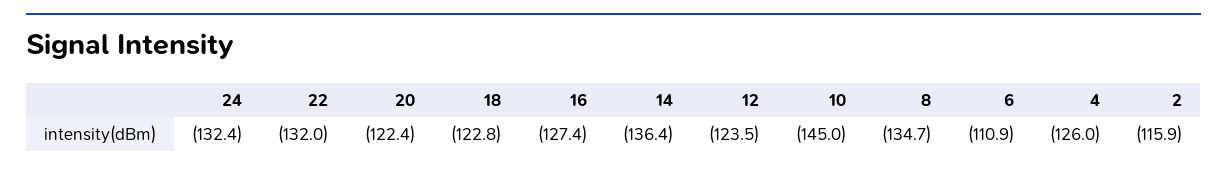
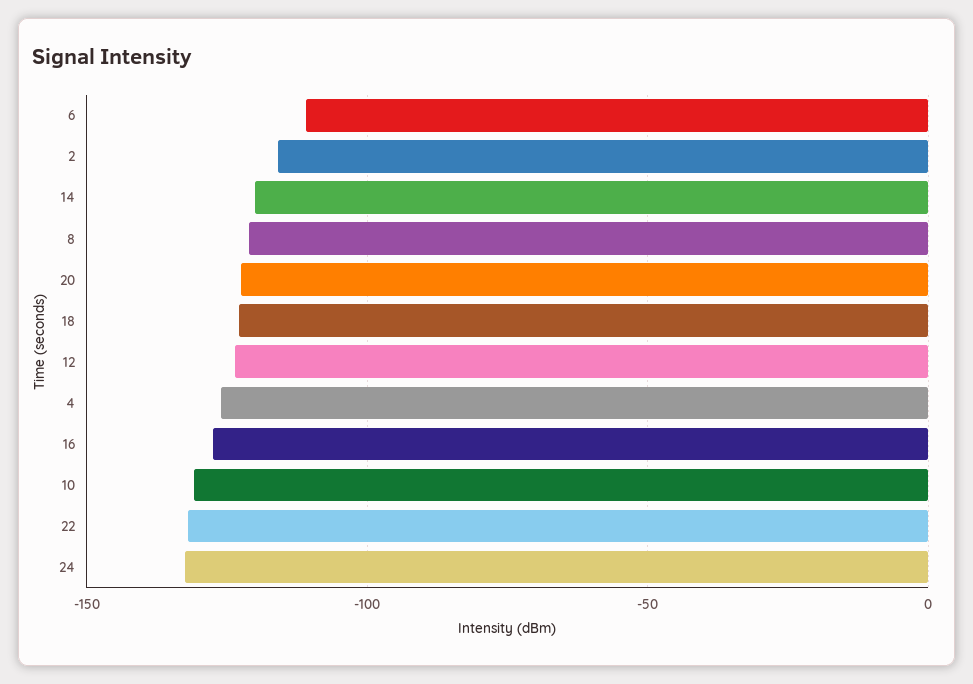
14: -136.4 -> -120
10: -145 -> -130
8: -134.7 -> -120

